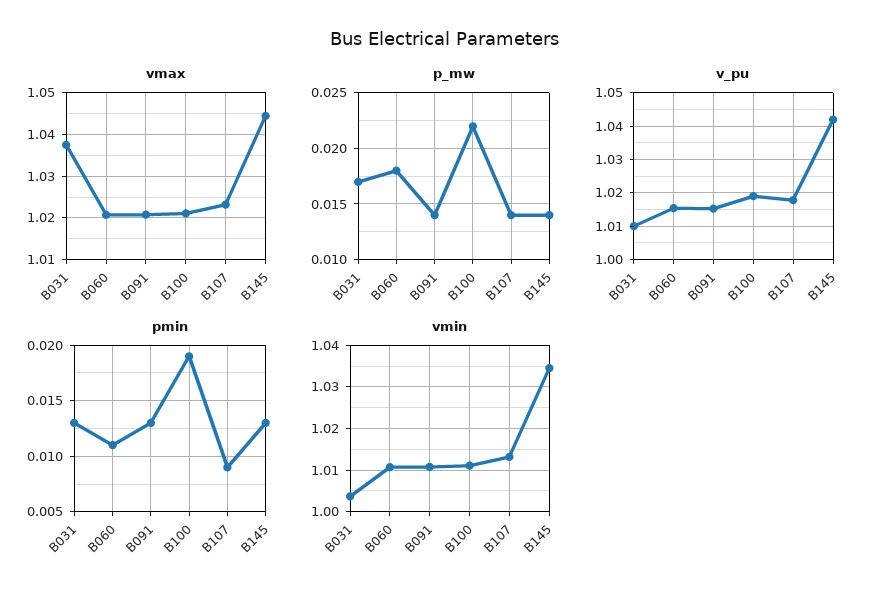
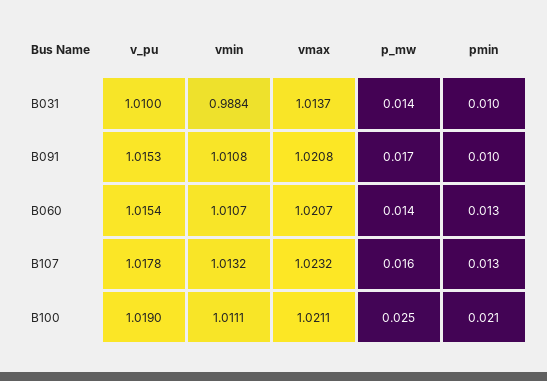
vmax, B031: 1.038 -> 1.0137
vmax, B145: 1.044 -> none
p_mw, B031: 0.017 -> 0.014
p_mw, B060: 0.018 -> 0.014
p_mw, B091: 0.014 -> 0.017
p_mw, B100: 0.022 -> 0.025
p_mw, B107: 0.014 -> 0.016
p_mw, B145: 0.014 -> none
v_pu, B145: 1.042 -> none
pmin, B031: 0.013 -> 0.01
pmin, B060: 0.011 -> 0.013
pmin, B091: 0.013 -> 0.01
pmin, B100: 0.019 -> 0.021
pmin, B107: 0.009 -> 0.013
pmin, B145: 0.013 -> none
vmin, B031: 1.004 -> 0.9884
vmin, B145: 1.034 -> none

